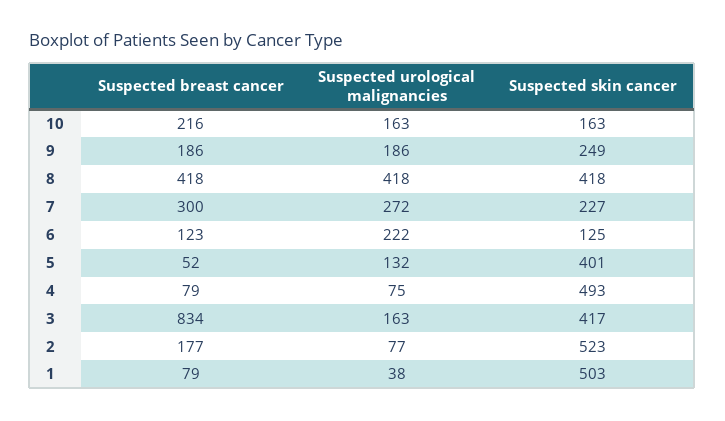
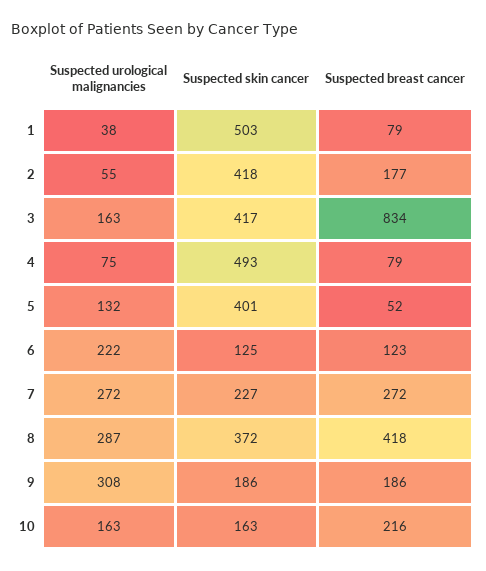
Suspected urological malignancies, 9: 186 -> 308
Suspected skin cancer, 9: 249 -> 186
Suspected urological malignancies, 8: 418 -> 287
Suspected skin cancer, 8: 418 -> 372
Suspected breast cancer, 7: 300 -> 272
Suspected urological malignancies, 2: 77 -> 55
Suspected skin cancer, 2: 523 -> 418

